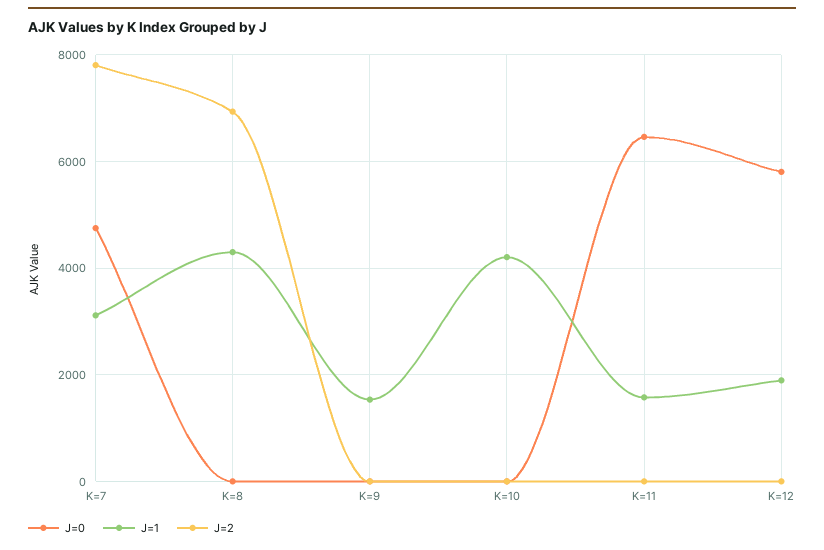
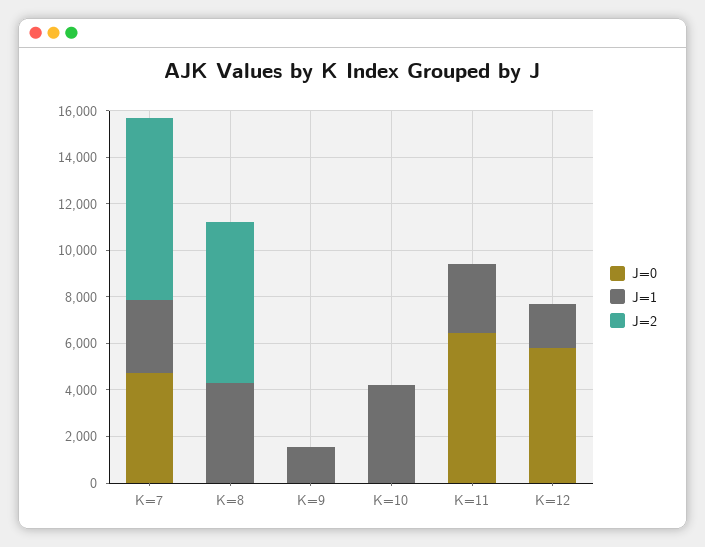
J=1, K=11: 1600 -> 3000

